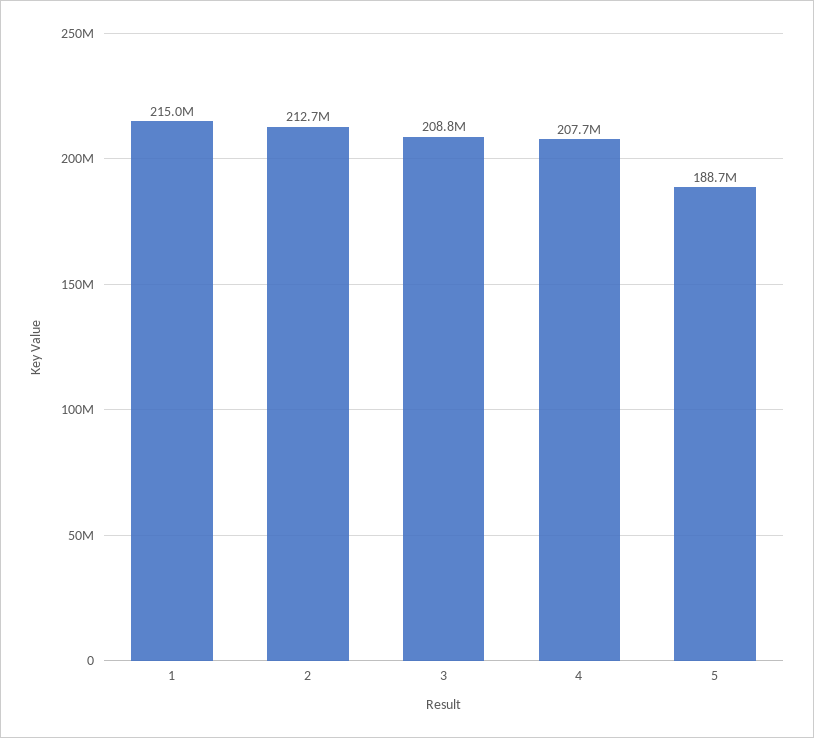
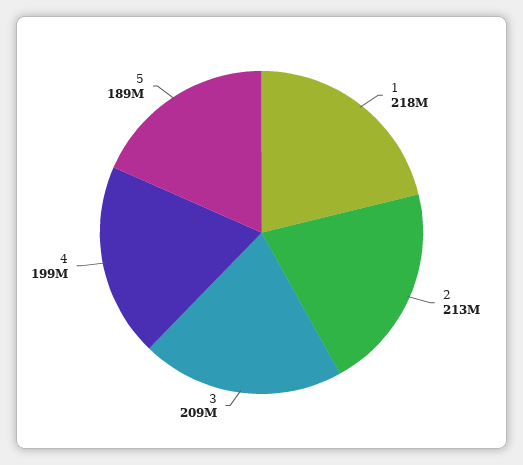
1: 215000000 -> 218000000
4: 207700000 -> 199000000

